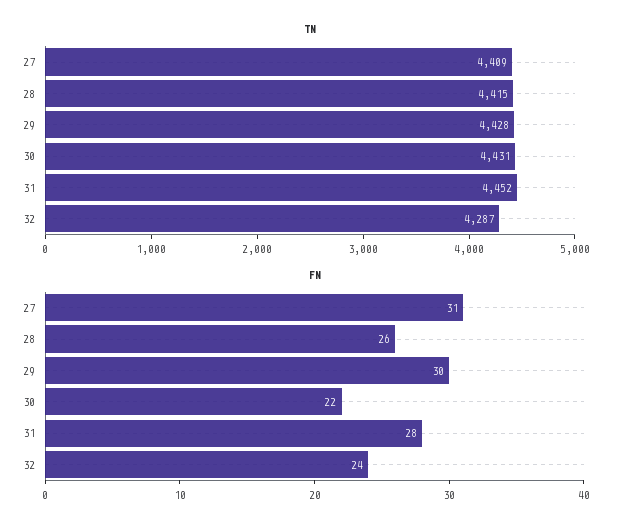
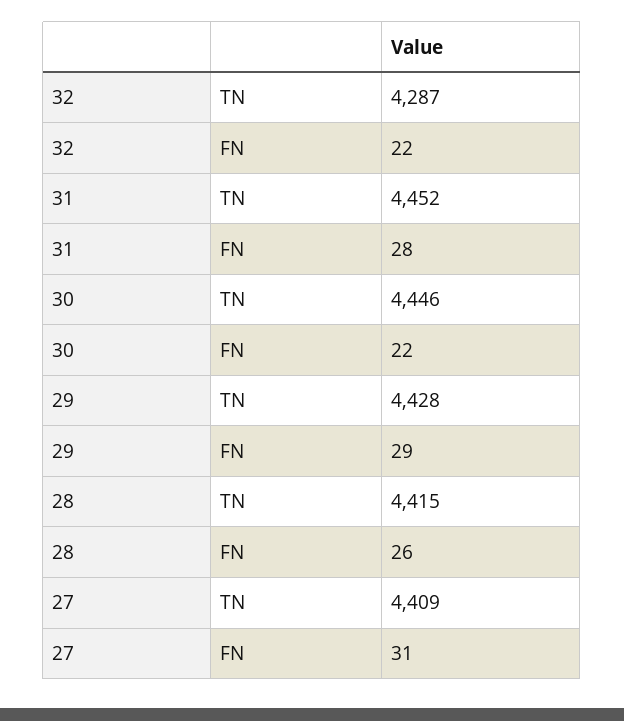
TN, 30: 4431 -> 4446
FN, 29: 30 -> 29
FN, 32: 24 -> 22

